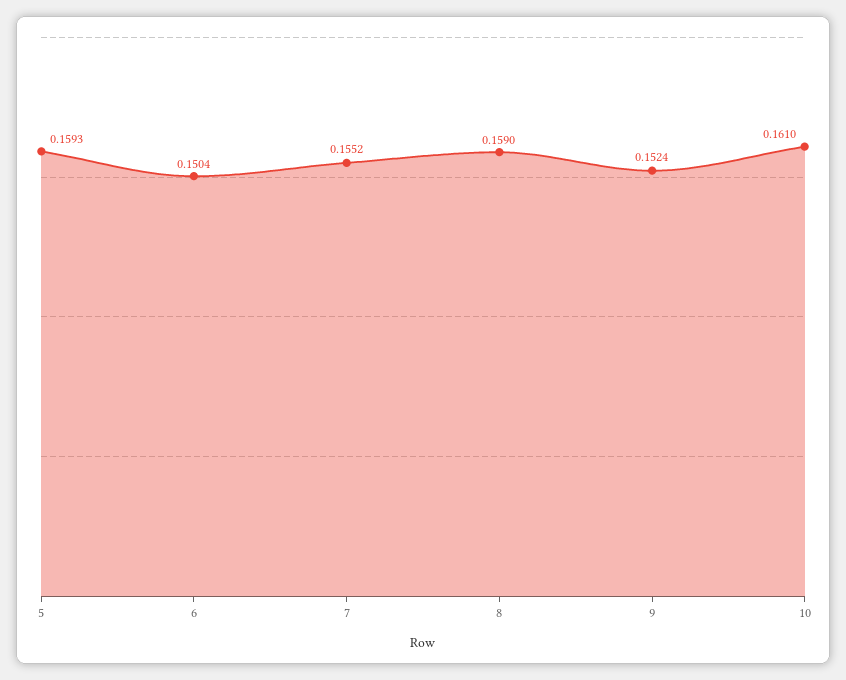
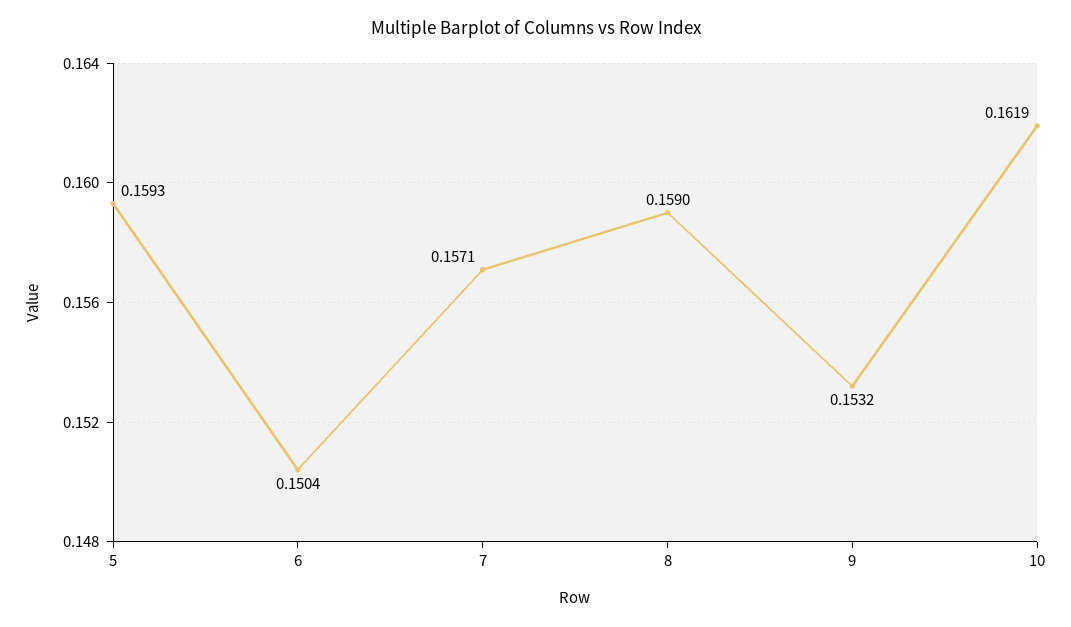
7: 0.1552 -> 0.1571
9: 0.1524 -> 0.1532
10: 0.161 -> 0.1619

